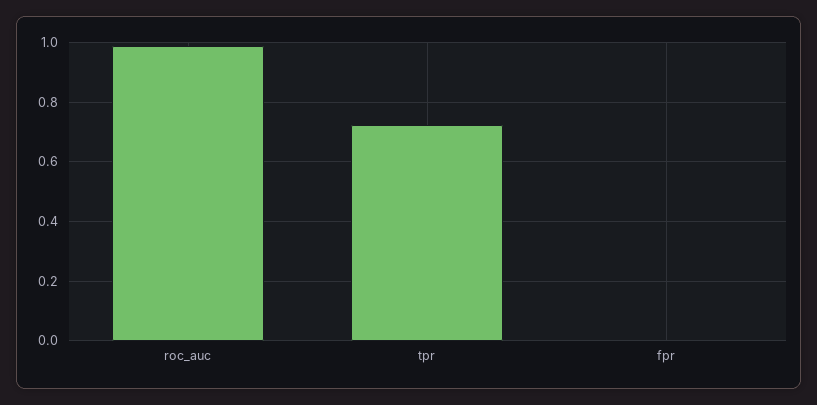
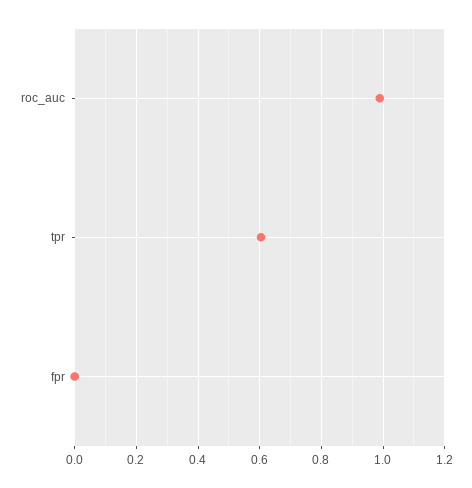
tpr: 0.725 -> 0.6

